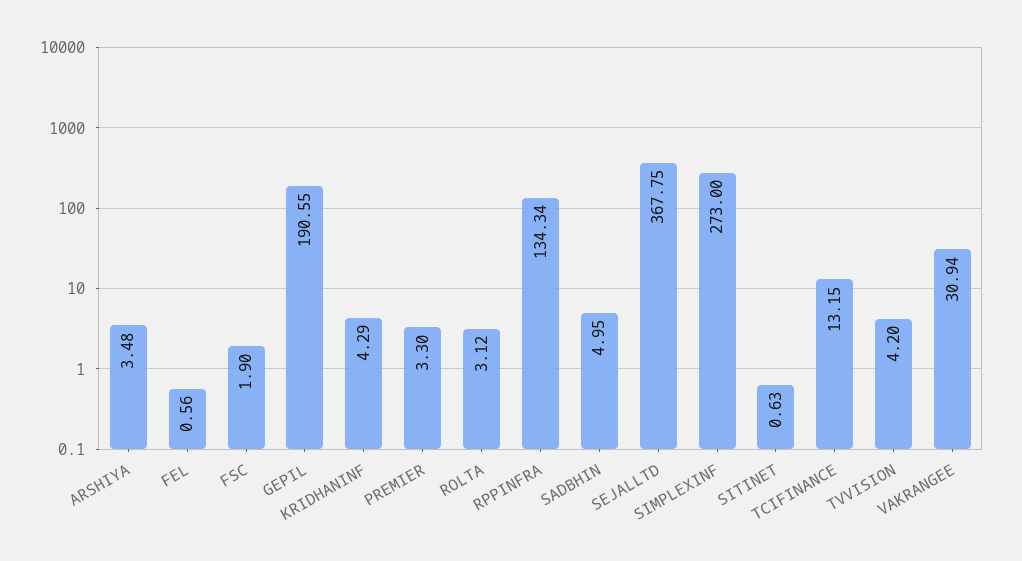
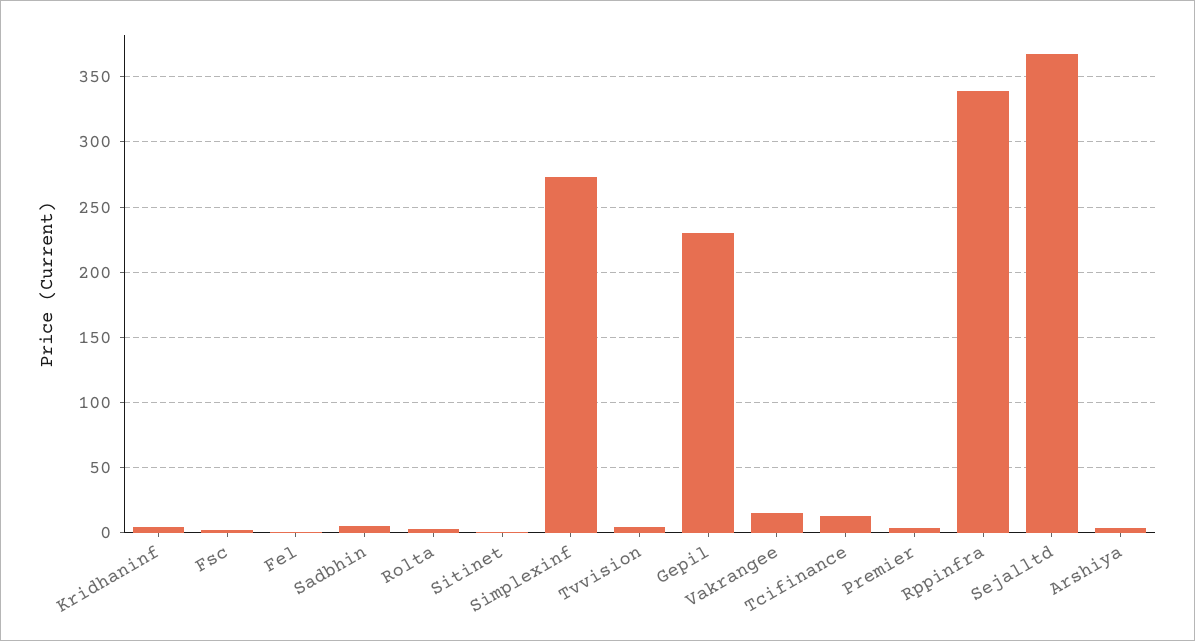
GEPIL: 190.55 -> 230
RPPINFRA: 134.34 -> 340
VAKRANGEE: 30.94 -> 15

